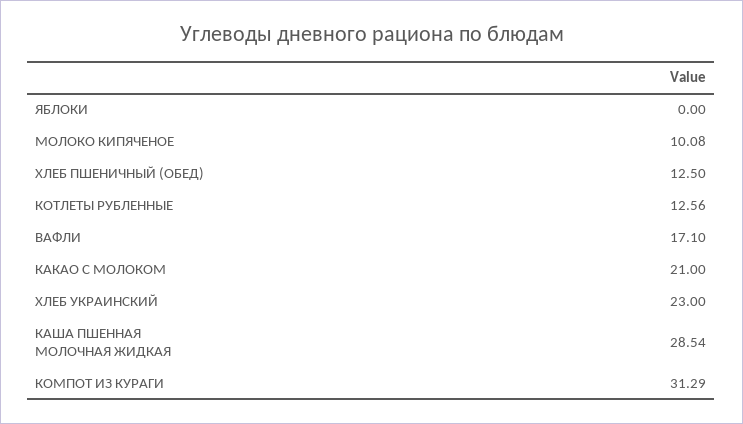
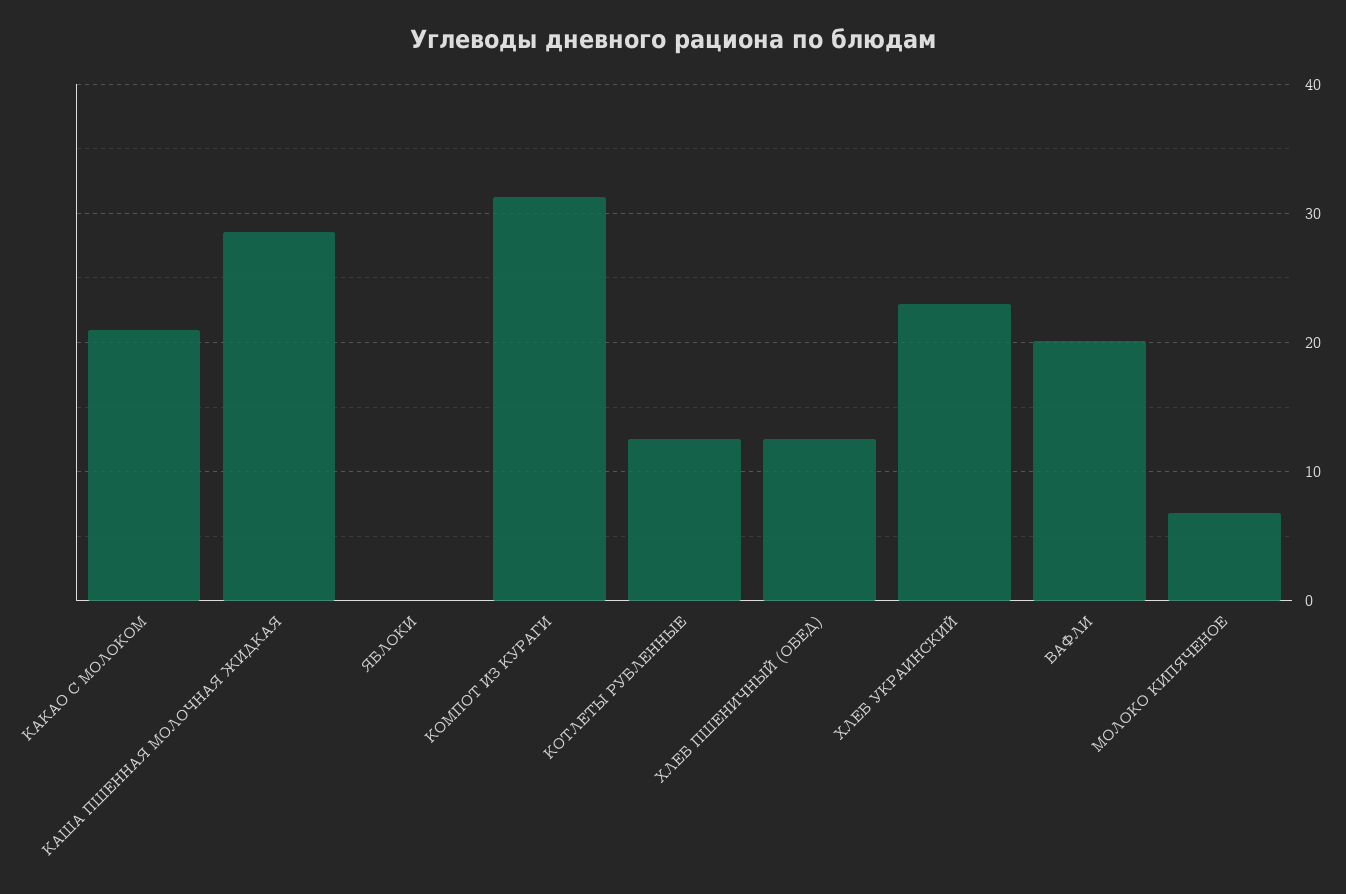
МОЛОКО КИПЯЧЕНОЕ: 10.08 -> 7
ВАФЛИ: 17.1 -> 20

